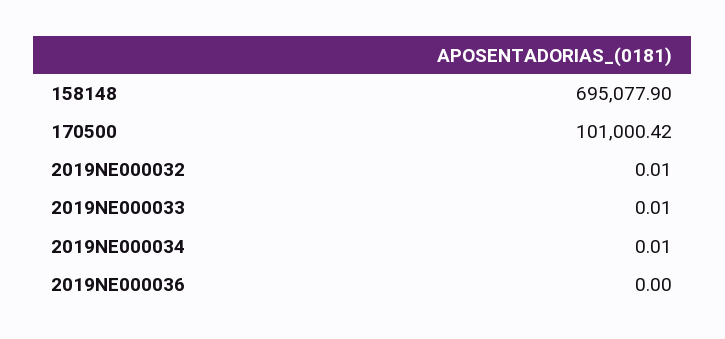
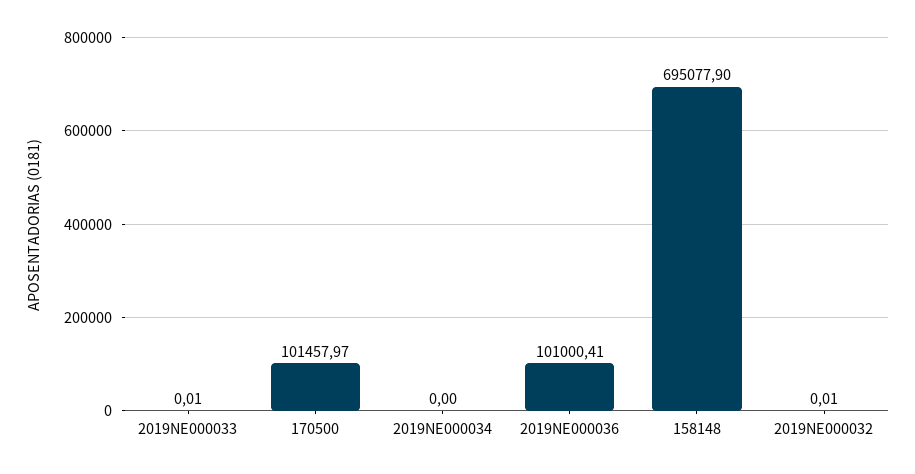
170500: 101000.42 -> 101457.97
2019NE000034: 0.01 -> 0
2019NE000036: 0 -> 101000.41

